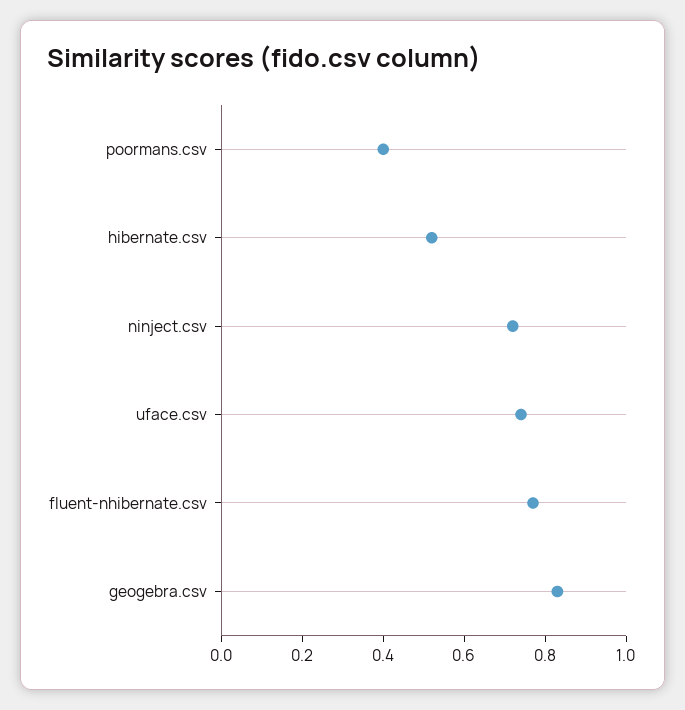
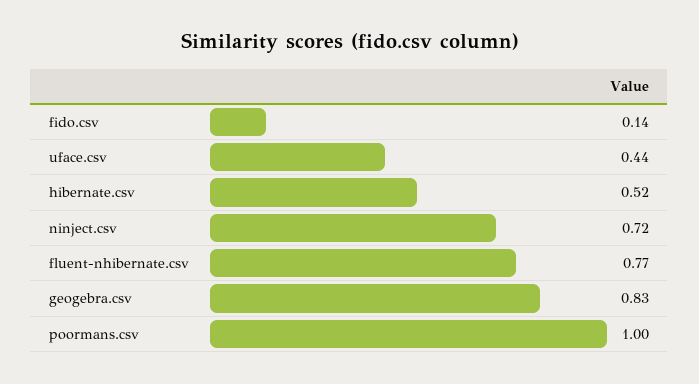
poormans.csv: 0.4 -> 1
uface.csv: 0.75 -> 0.44
fido.csv: none -> 0.14

